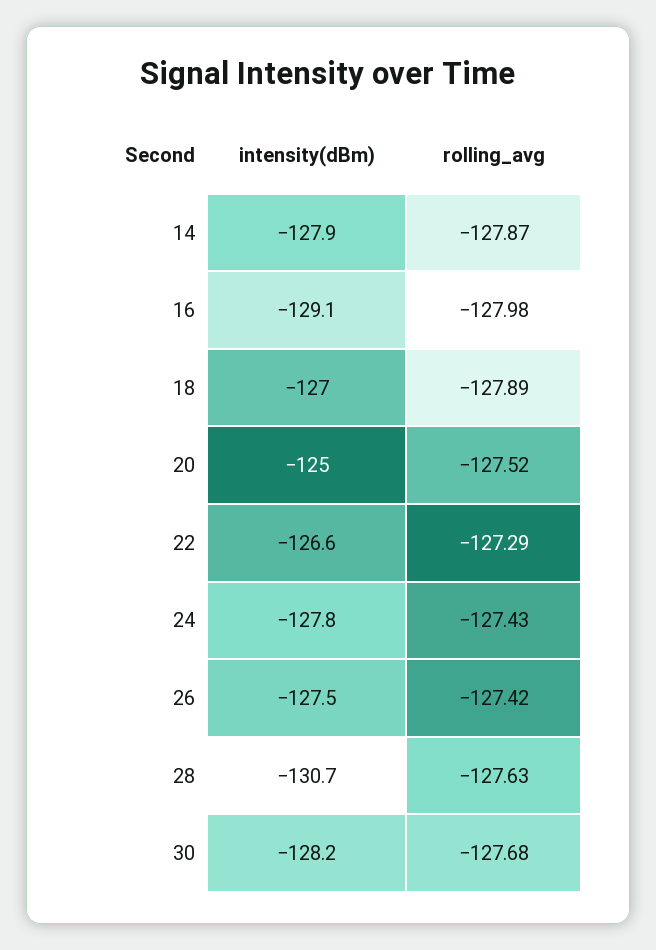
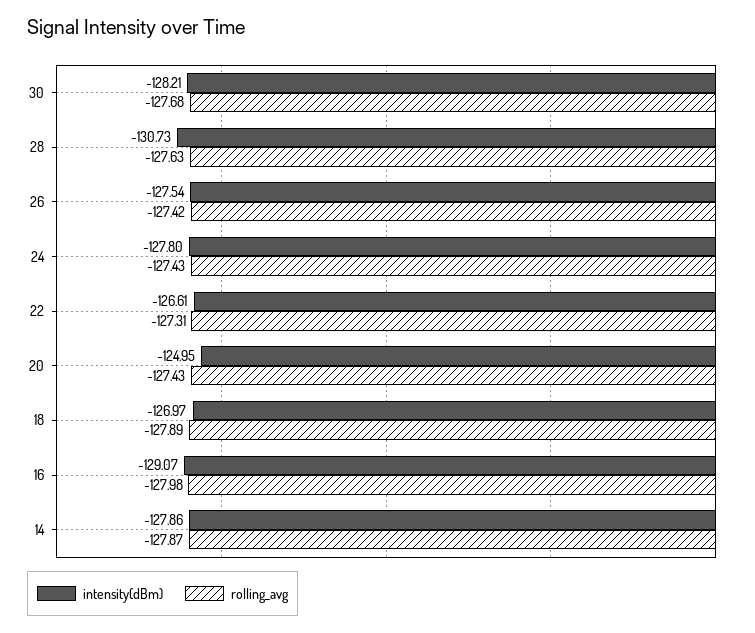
rolling_avg, 20: -127.52 -> -127.43
rolling_avg, 22: -127.29 -> -127.31

